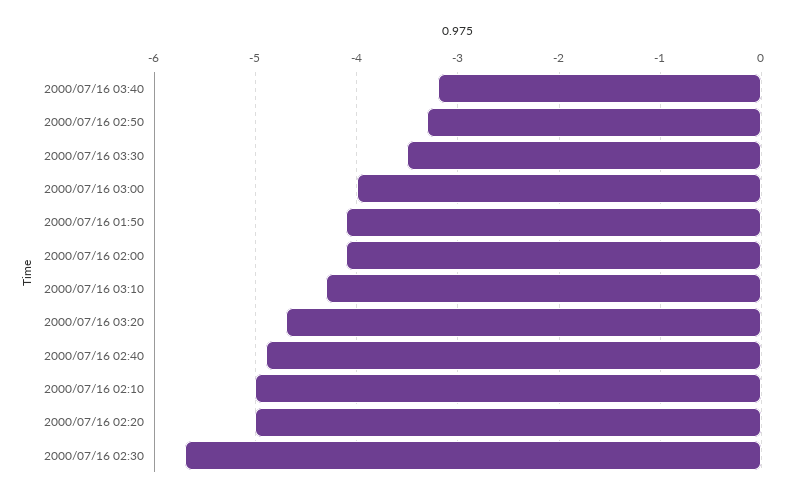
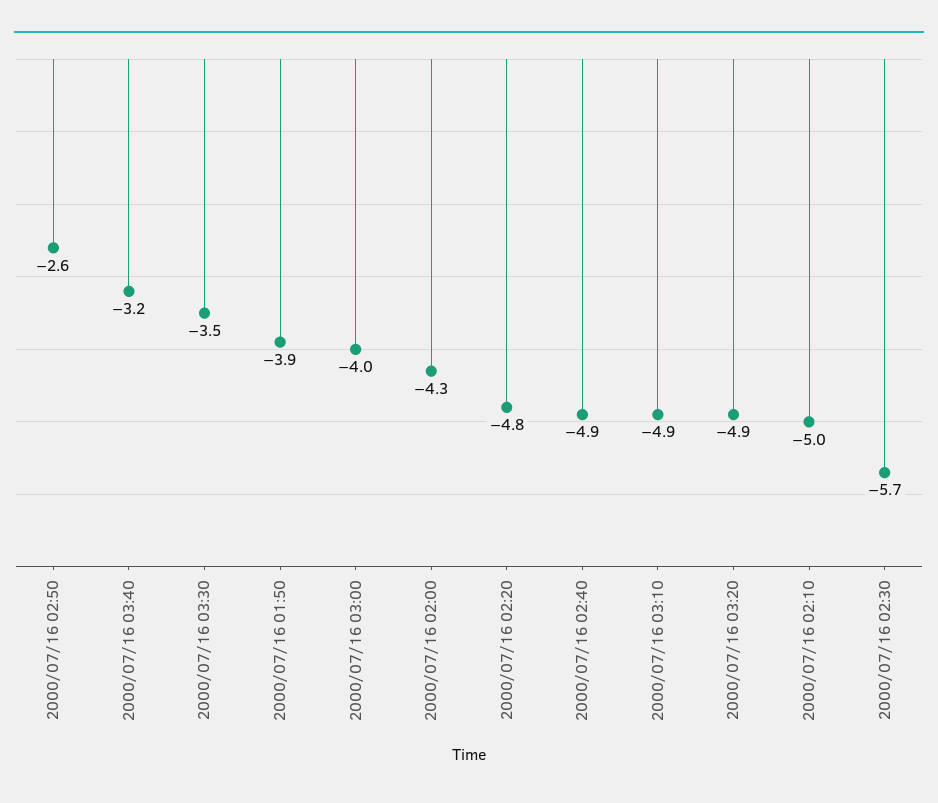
2000/07/16 02:50: -3.3 -> -2.6
2000/07/16 01:50: -4.1 -> -3.9
2000/07/16 02:00: -4.1 -> -4.3
2000/07/16 03:10: -4.3 -> -4.9
2000/07/16 03:20: -4.7 -> -4.9
2000/07/16 02:20: -5 -> -4.8

